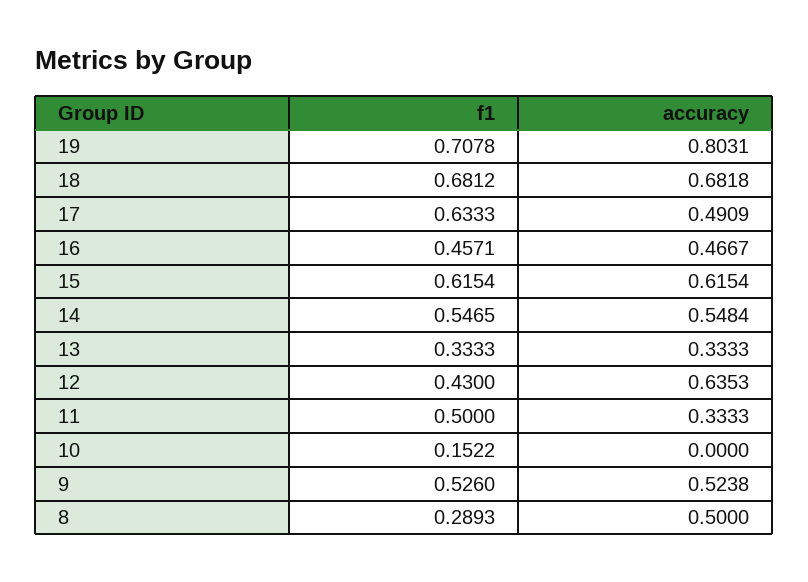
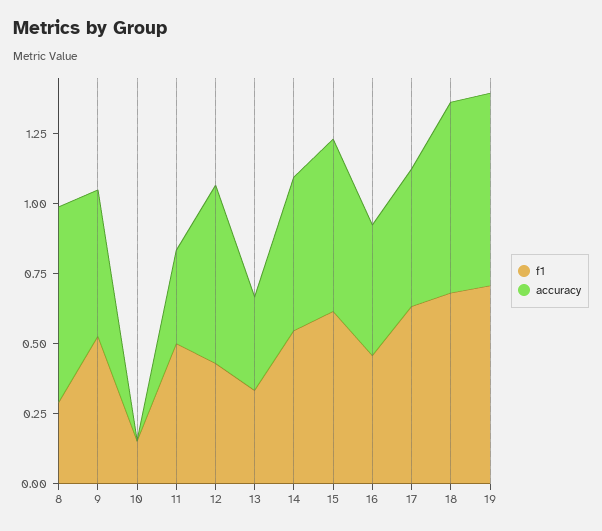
accuracy, 19: 0.8031 -> 0.7
accuracy, 8: 0.5 -> 0.7

